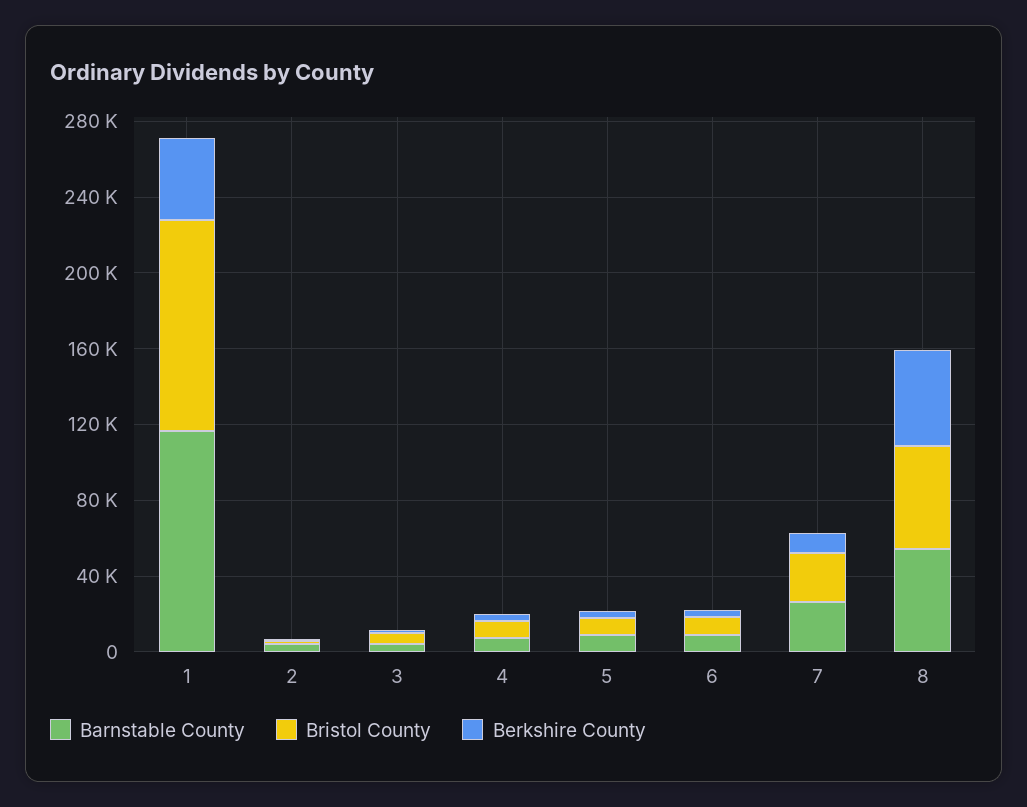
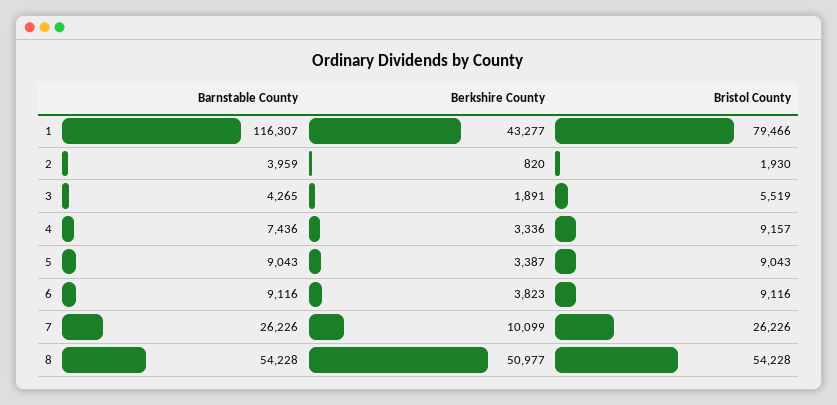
Bristol County, 1: 110000 -> 79466

